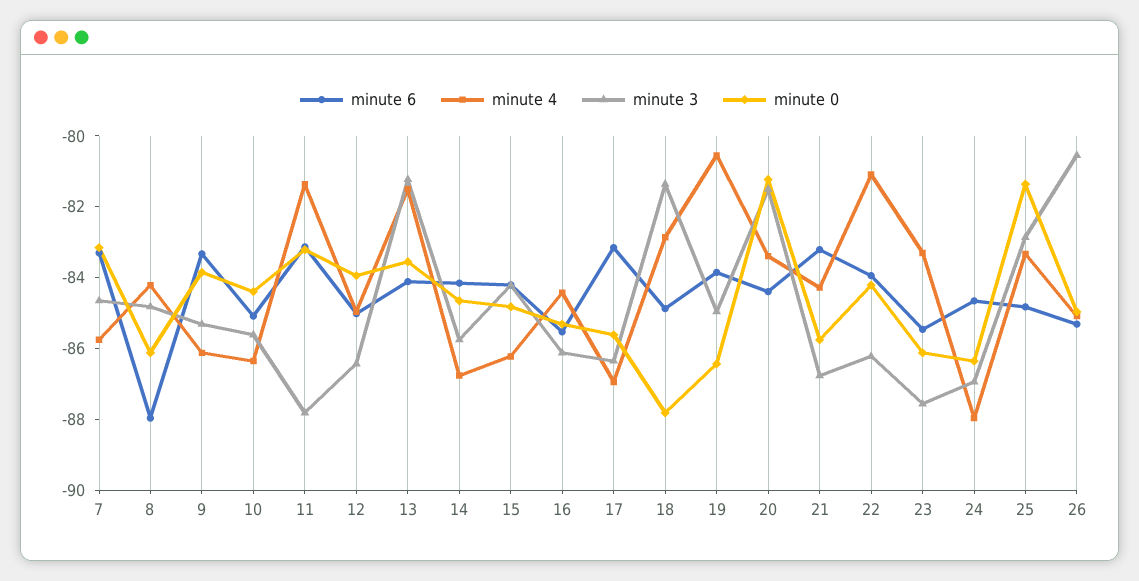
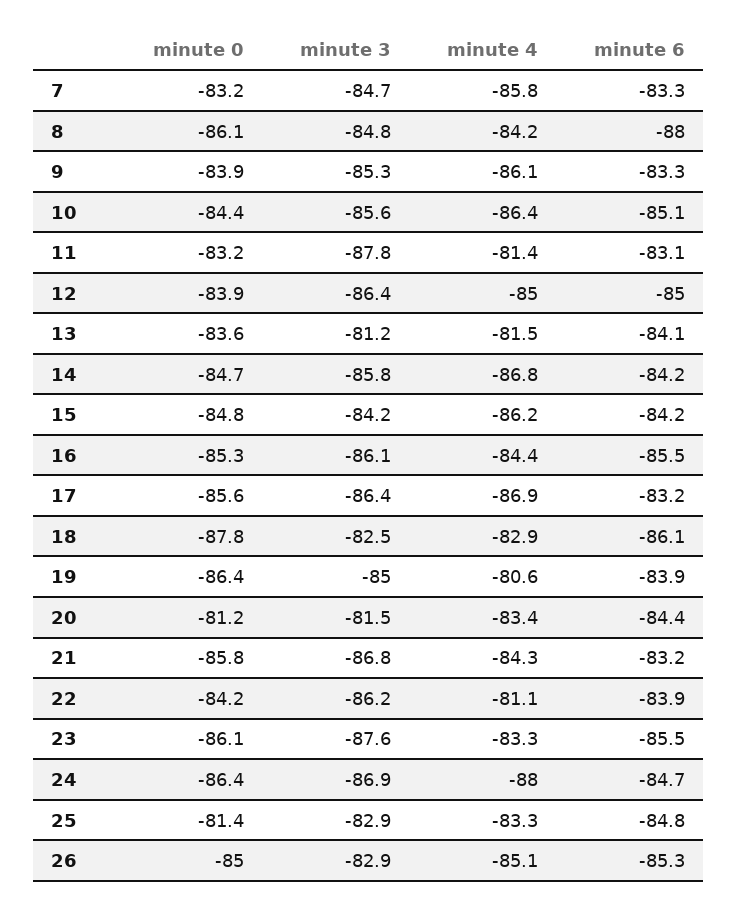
minute 6, 18: -85 -> -86.1
minute 3, 18: -81.5 -> -82.5
minute 3, 26: -80.5 -> -82.9

